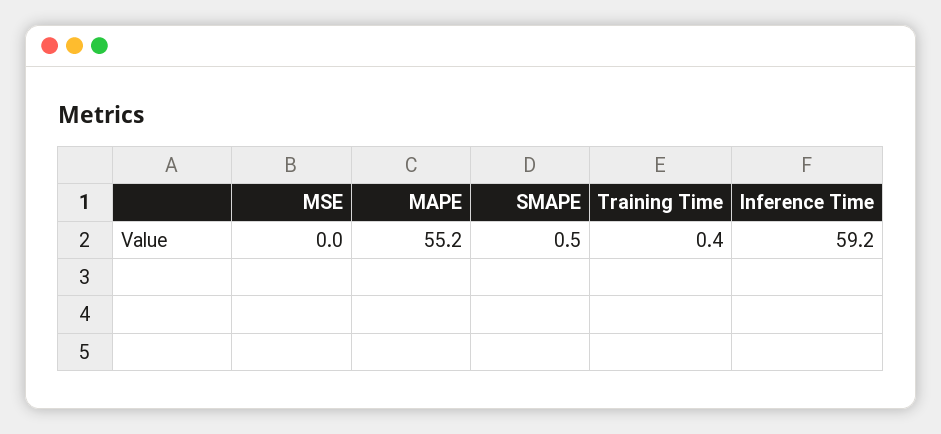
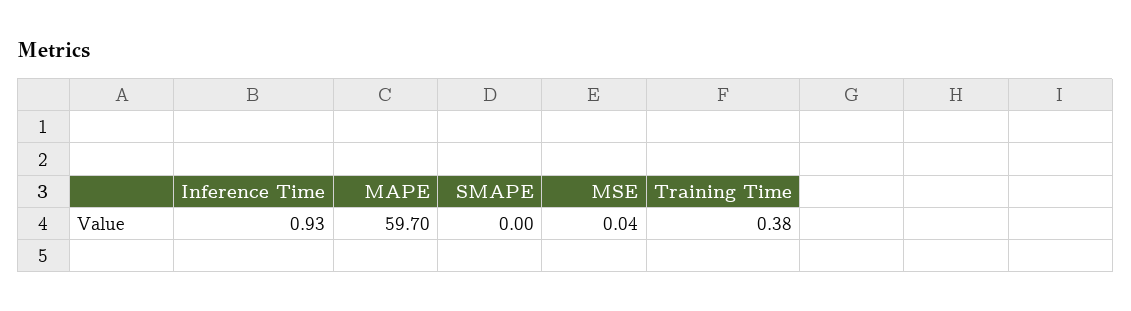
MAPE: 55.2 -> 59.7
SMAPE: 0.5 -> 0
Inference Time: 59.2 -> 0.93

